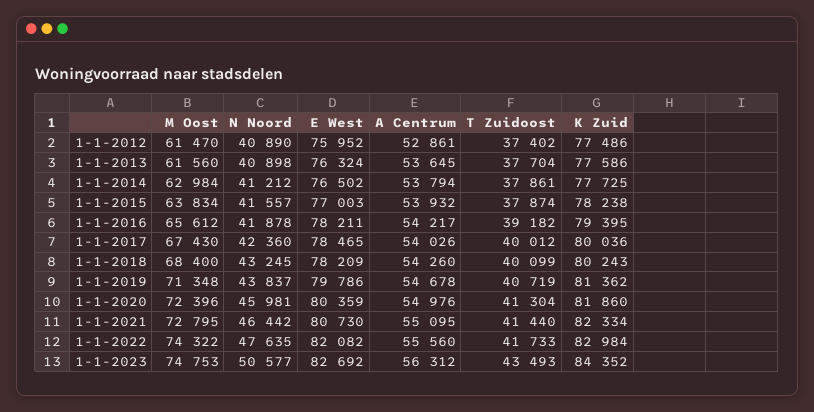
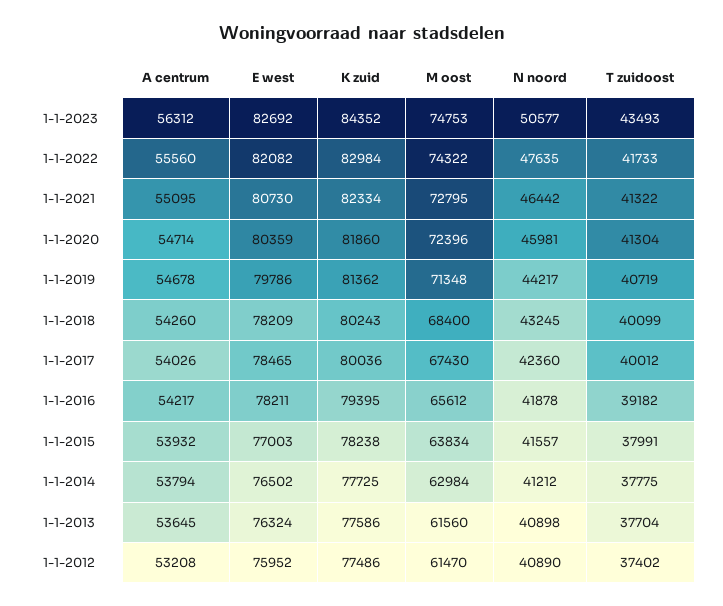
A Centrum, 1-1-2012: 52861 -> 53208
T Zuidoost, 1-1-2014: 37861 -> 37775
T Zuidoost, 1-1-2015: 37874 -> 37991
N Noord, 1-1-2019: 43837 -> 44217
A Centrum, 1-1-2020: 54976 -> 54714
T Zuidoost, 1-1-2021: 41440 -> 41322

